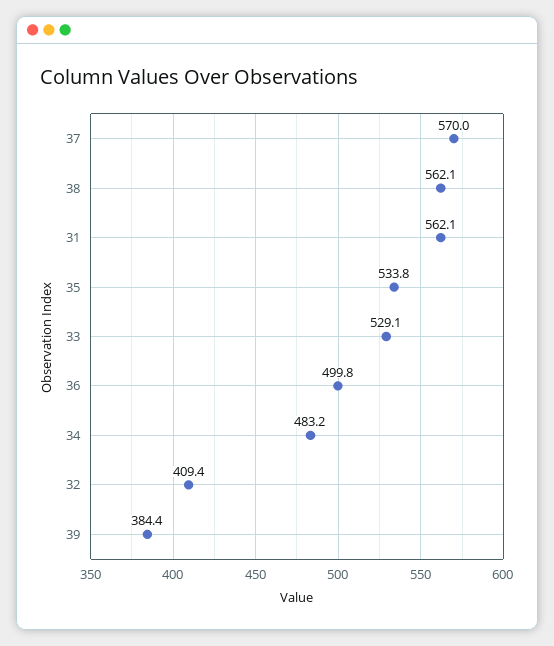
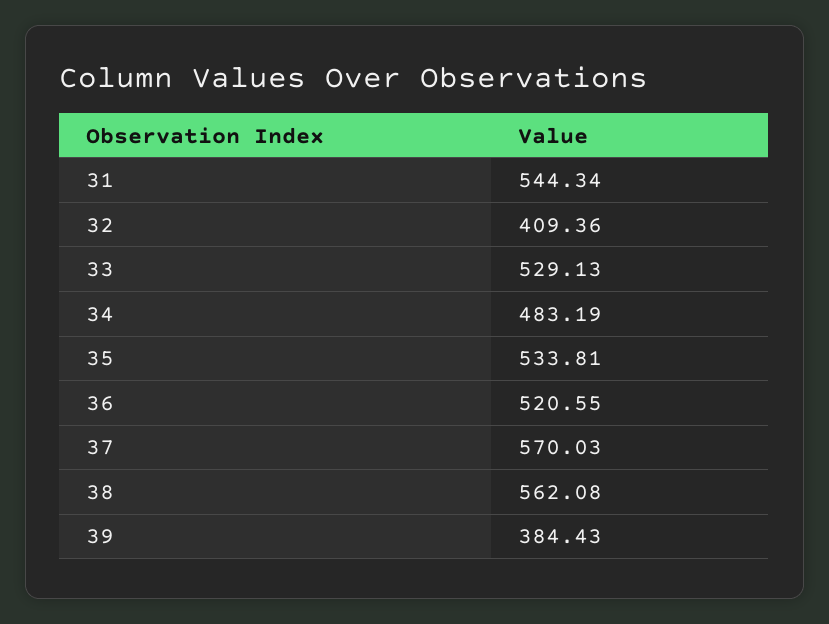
31: 562.1 -> 544.34
36: 499.8 -> 520.55

